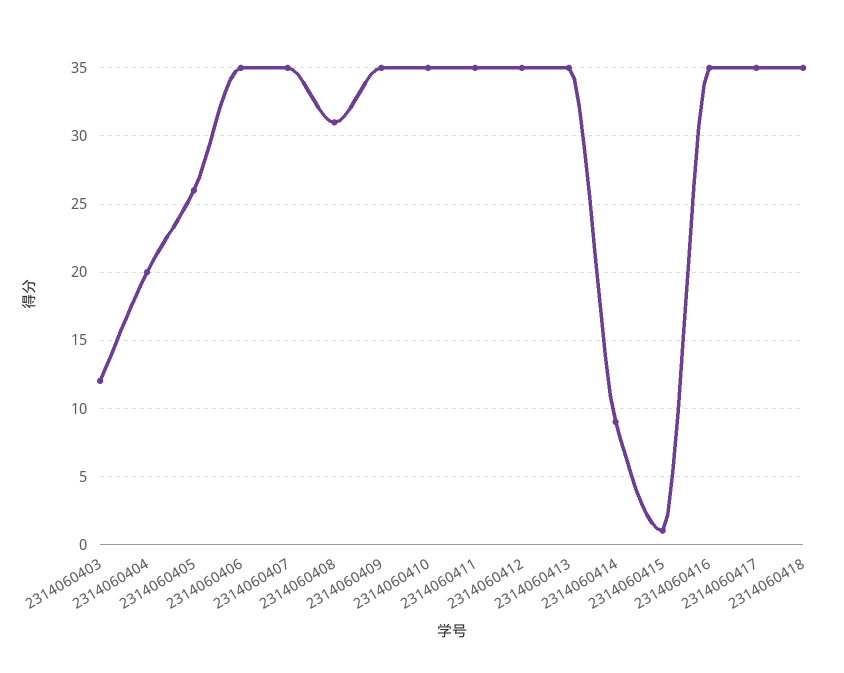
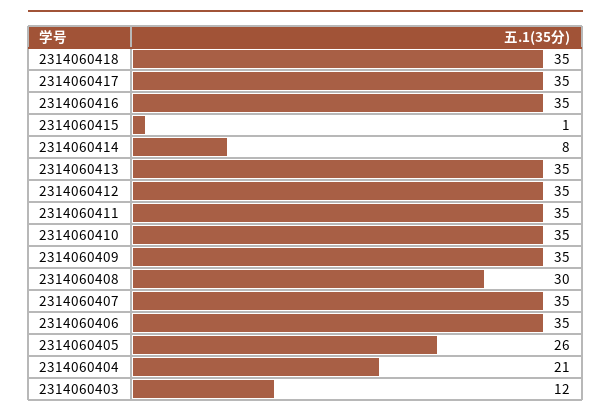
2314060404: 20 -> 21
2314060408: 31 -> 30
2314060414: 9 -> 8

